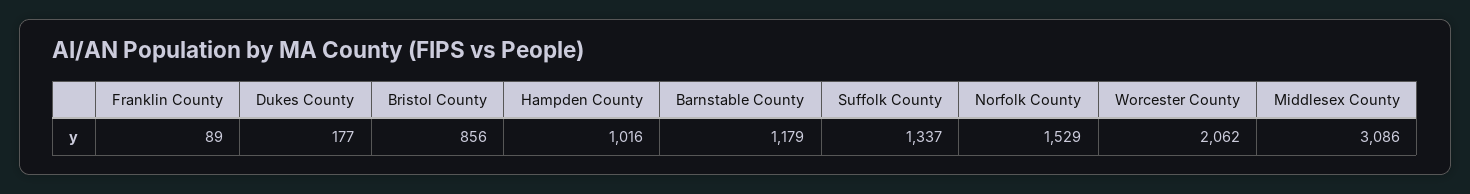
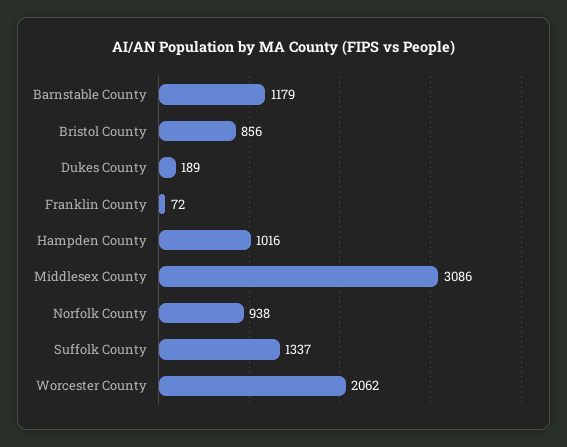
Franklin County: 89 -> 72
Dukes County: 177 -> 189
Norfolk County: 1529 -> 938

